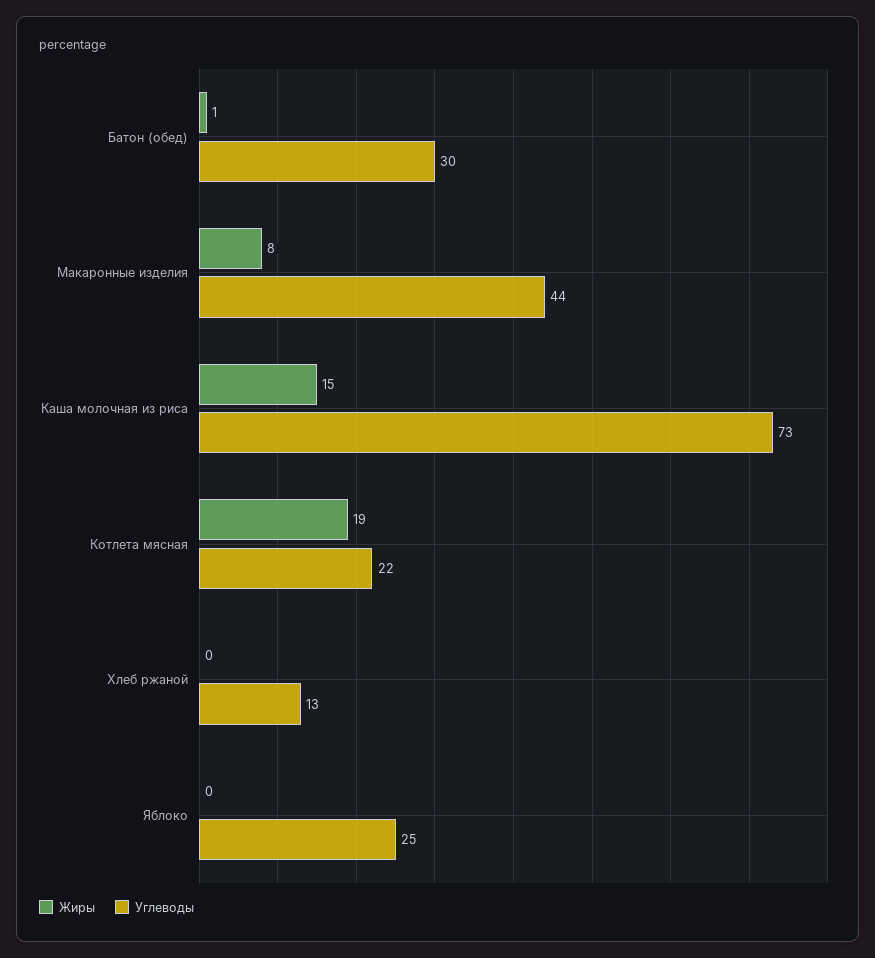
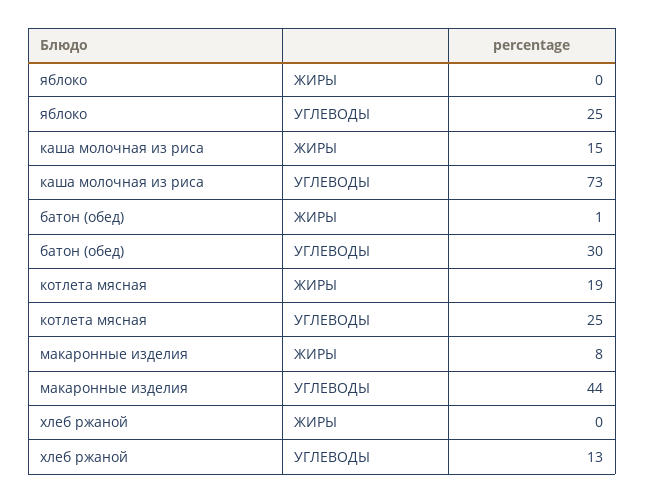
Углеводы, Котлета мясная: 22 -> 25

